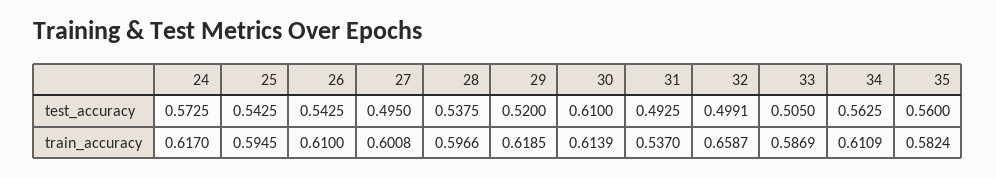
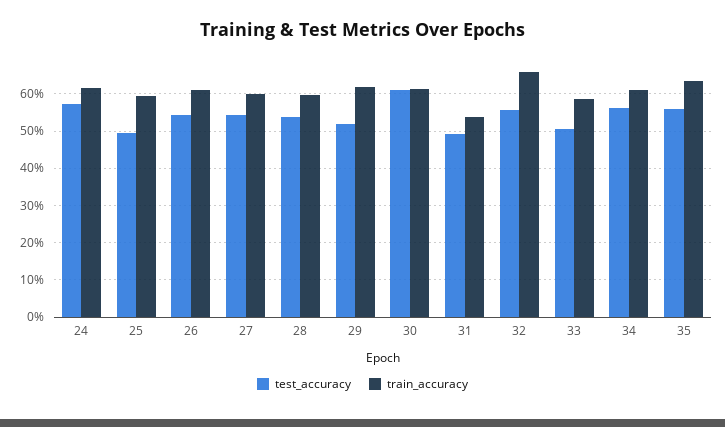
test_accuracy, 25: 0.5425 -> 0.5
test_accuracy, 27: 0.495 -> 0.54
test_accuracy, 32: 0.4991 -> 0.56
train_accuracy, 35: 0.5824 -> 0.64

